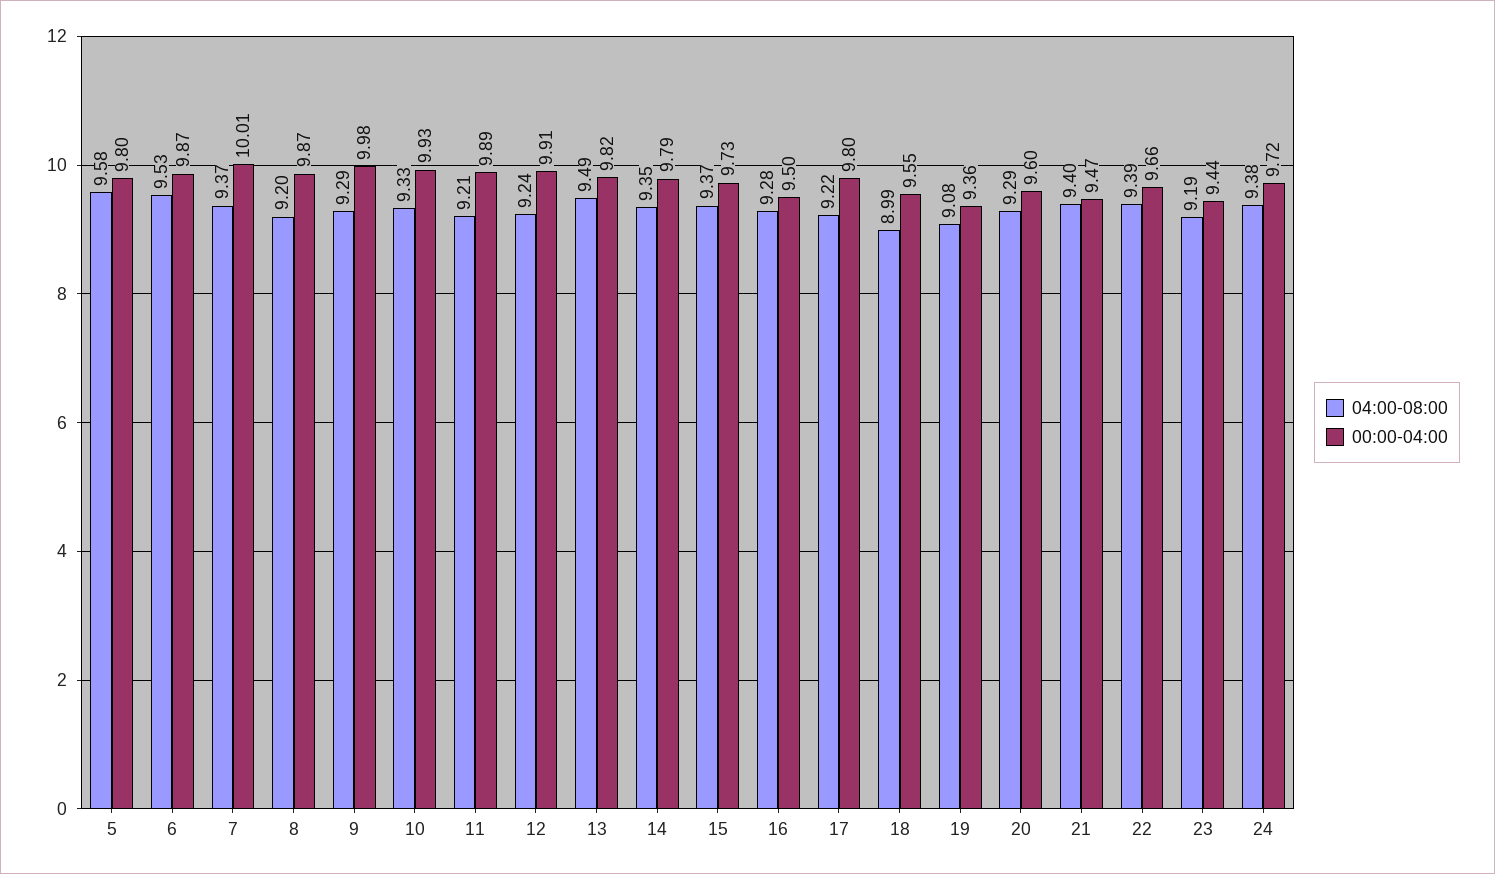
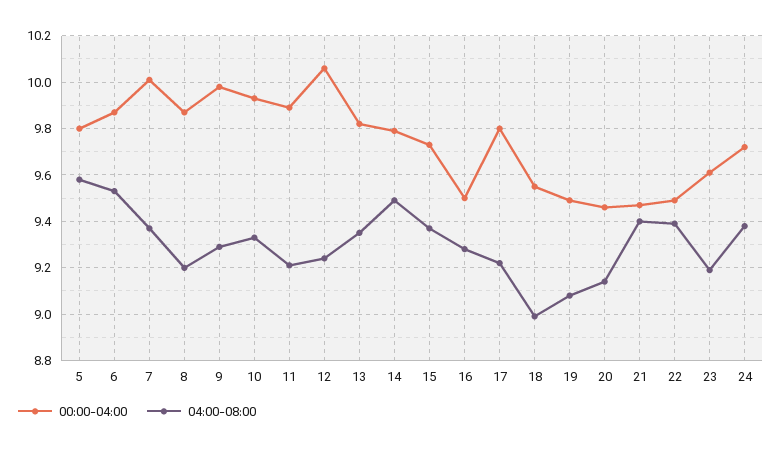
00:00-04:00, 12: 9.91 -> 10.05
04:00-08:00, 13: 9.49 -> 9.35
04:00-08:00, 14: 9.35 -> 9.5
00:00-04:00, 19: 9.36 -> 9.5
04:00-08:00, 20: 9.29 -> 9.15
00:00-04:00, 20: 9.6 -> 9.45
00:00-04:00, 22: 9.66 -> 9.5
00:00-04:00, 23: 9.44 -> 9.6

